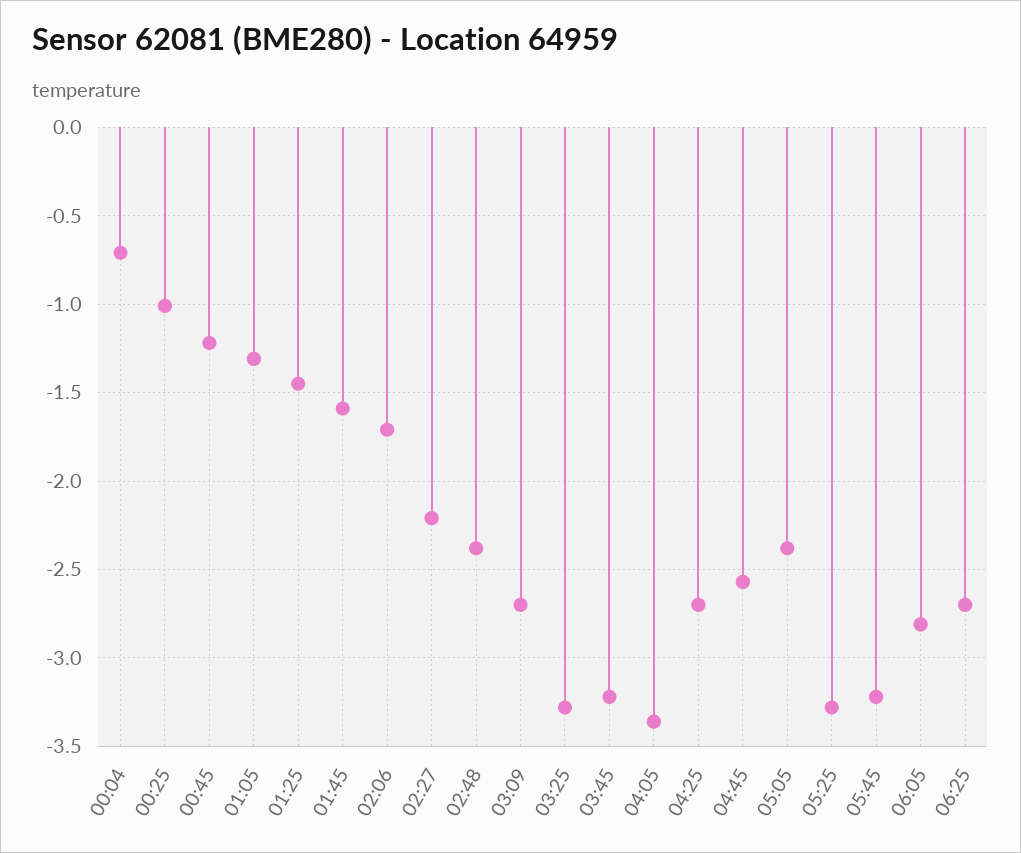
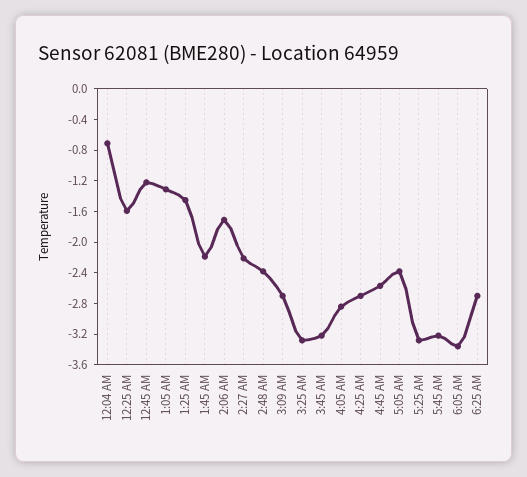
00:25: -1 -> -1.6
01:45: -1.6 -> -2.2
04:05: -3.35 -> -2.8
06:05: -2.8 -> -3.4

